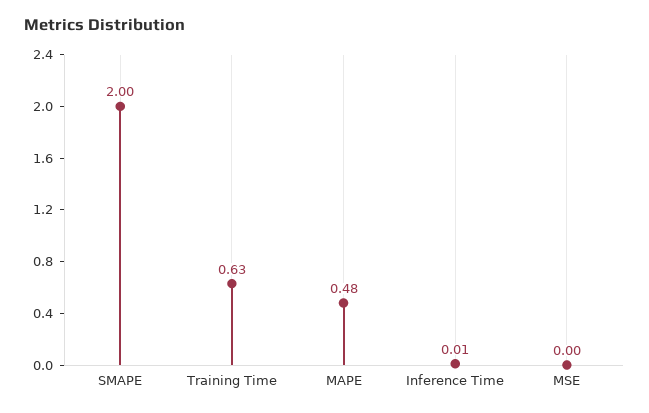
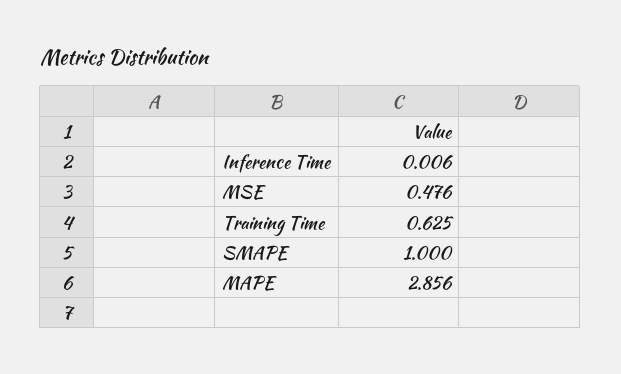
SMAPE: 2 -> 1
MAPE: 0.48 -> 2.856
MSE: 0 -> 0.476

